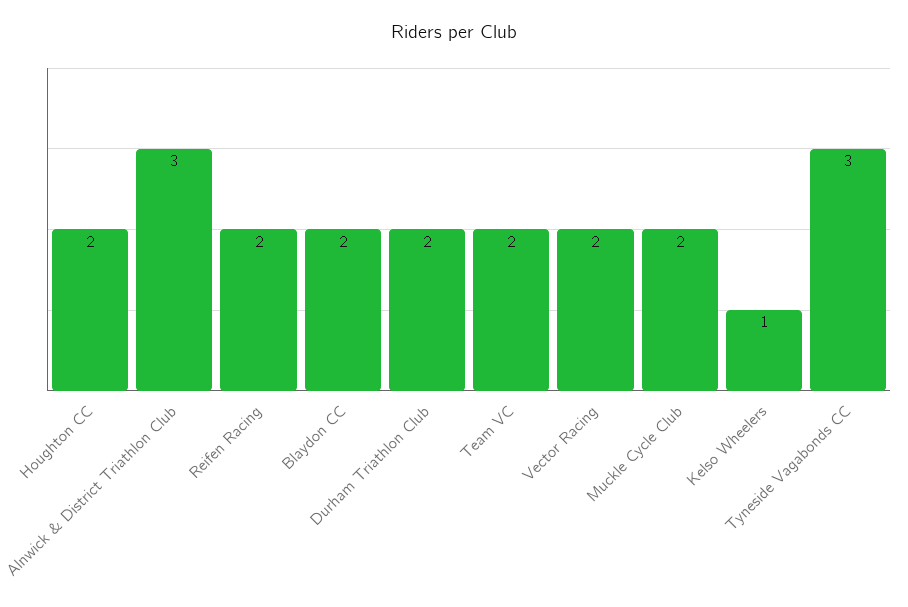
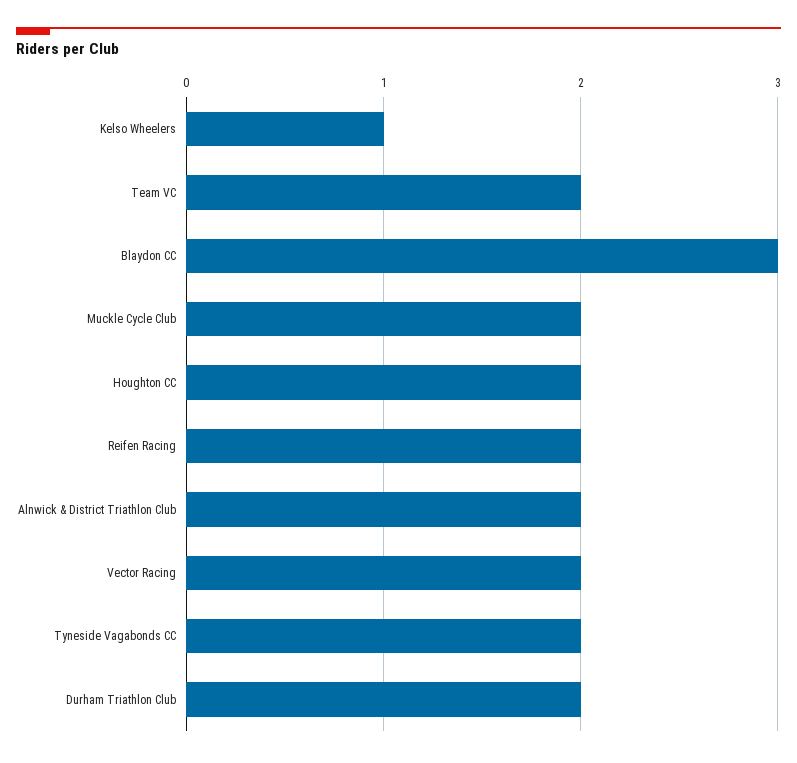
Alnwick & District Triathlon Club: 3 -> 2
Blaydon CC: 2 -> 3
Tyneside Vagabonds CC: 3 -> 2

